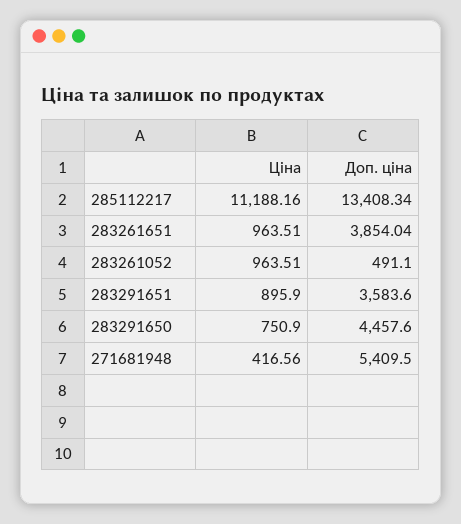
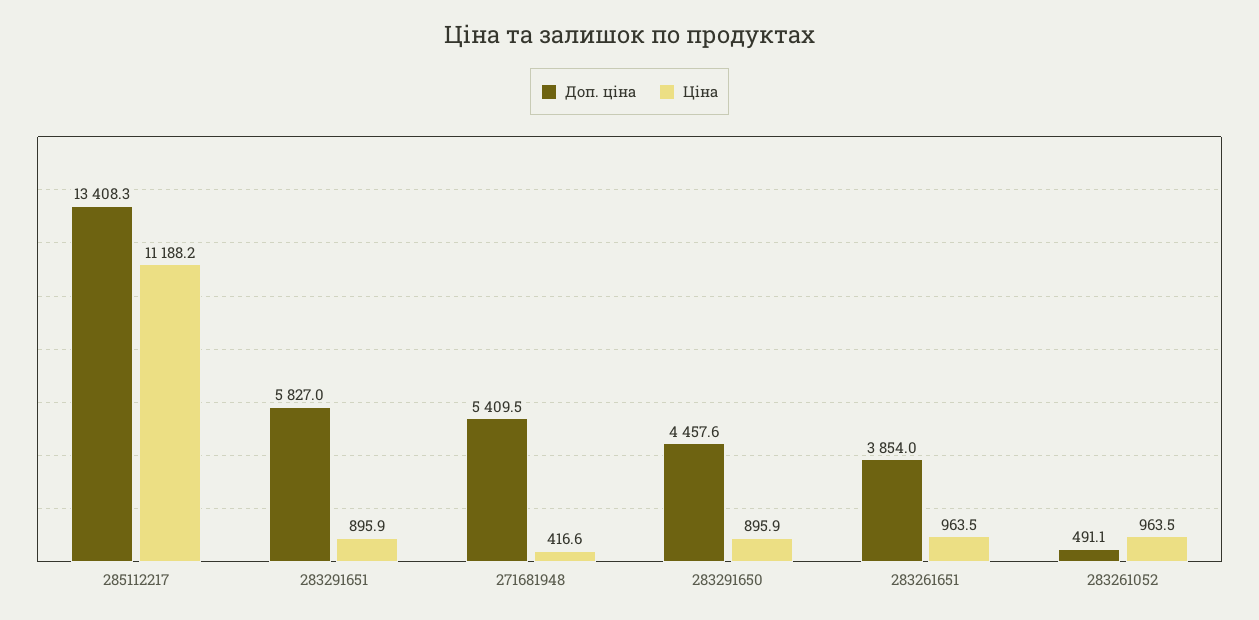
Доп. ціна, 283291651: 3583.6 -> 5827
Ціна, 283291650: 750.9 -> 895.9

